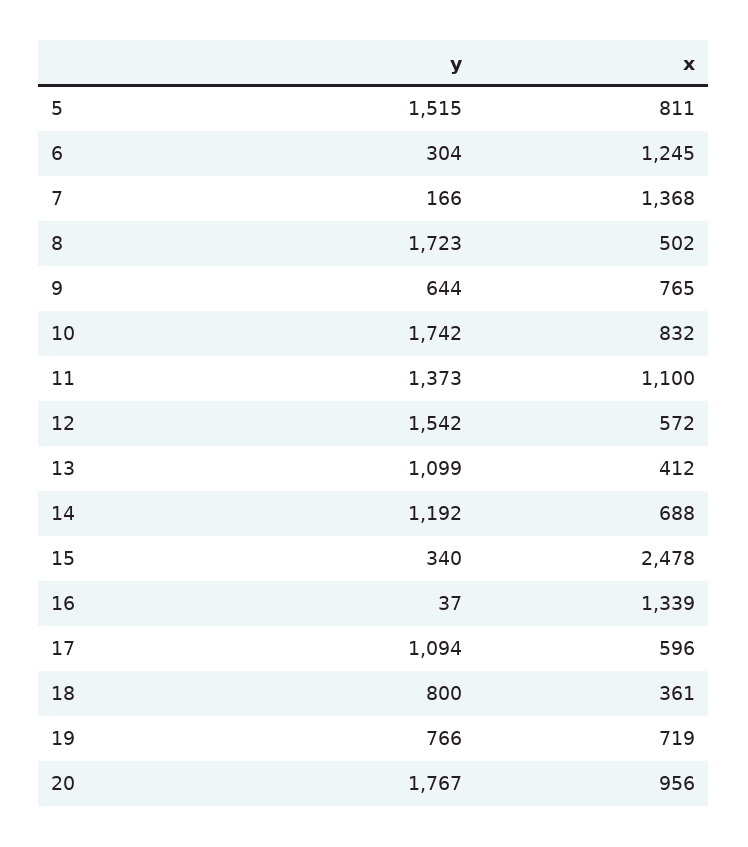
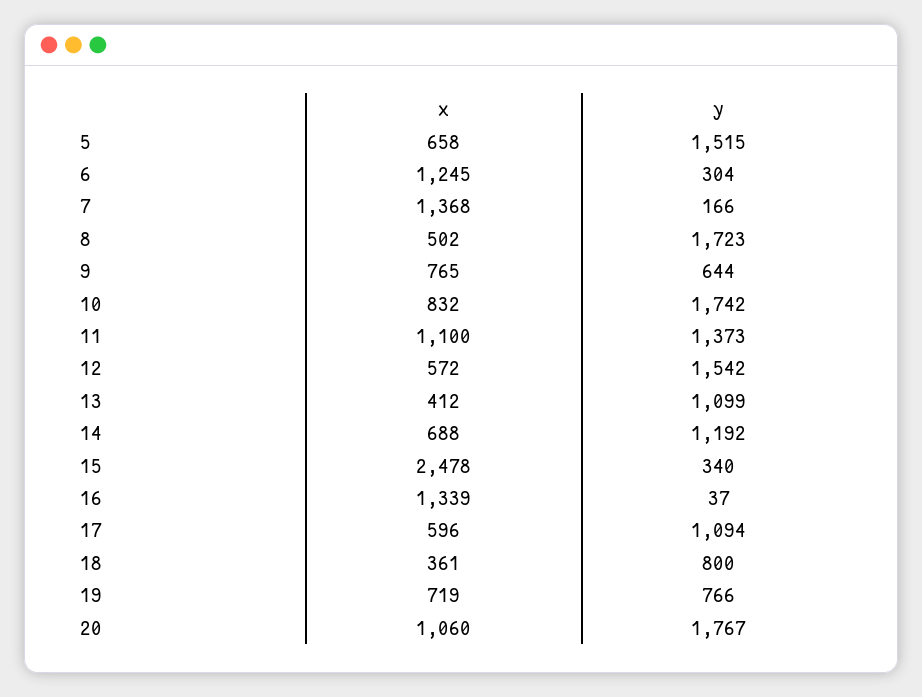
x, 5: 811 -> 658
x, 20: 956 -> 1060

